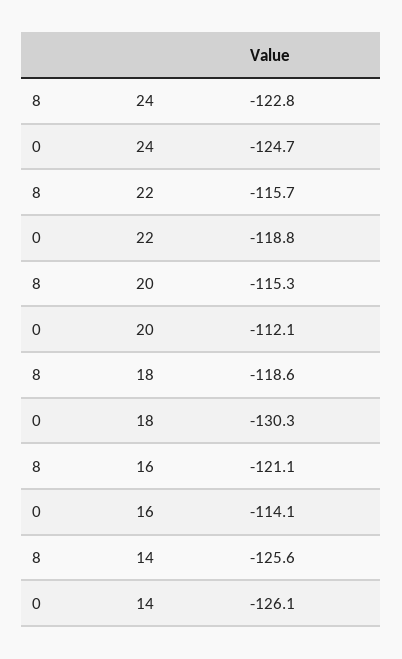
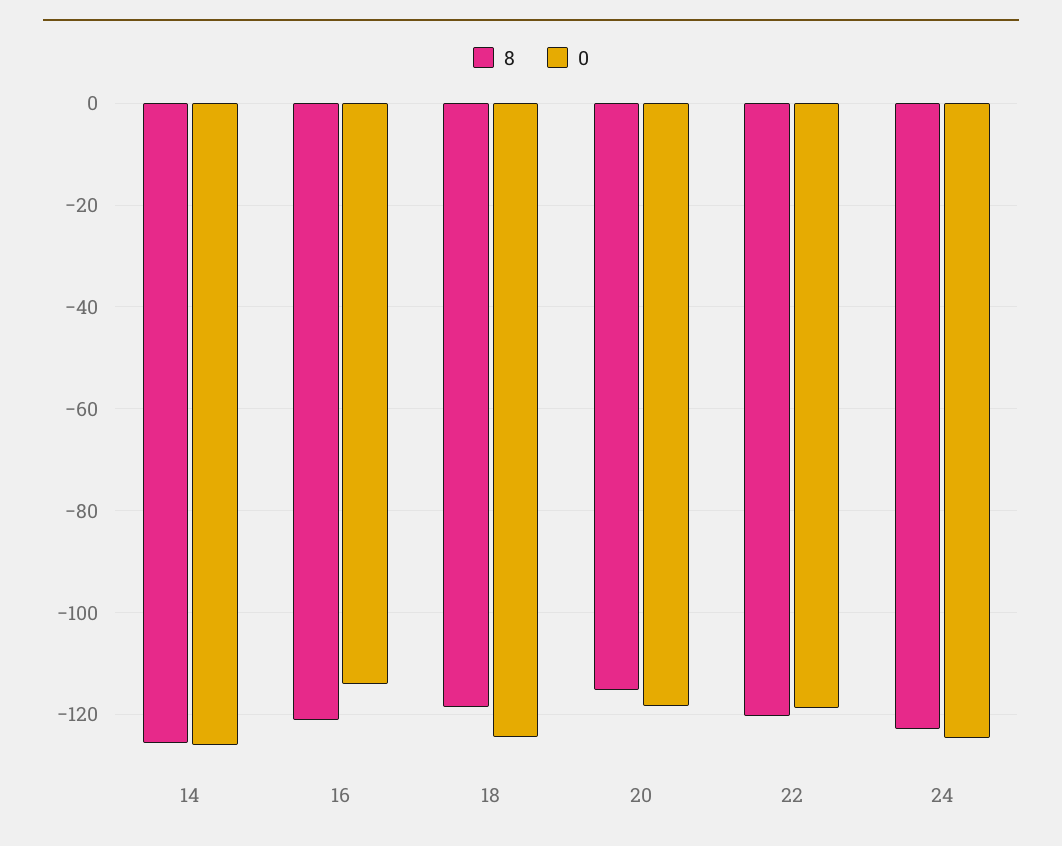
8, 22: -115.7 -> -120
0, 20: -112.1 -> -118
0, 18: -130.3 -> -124

